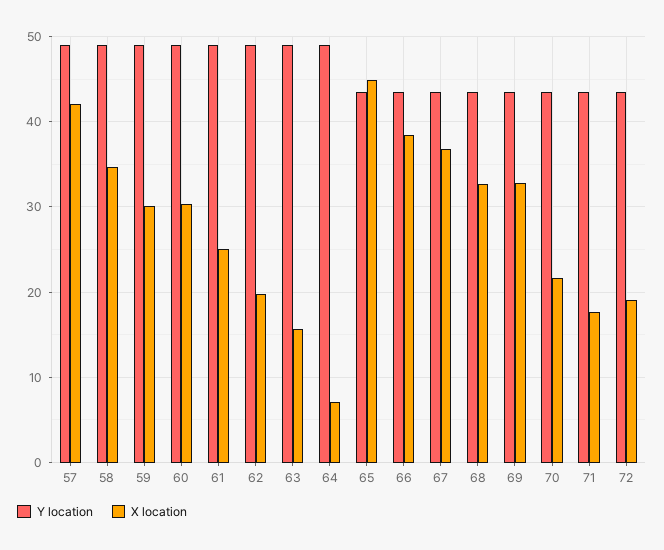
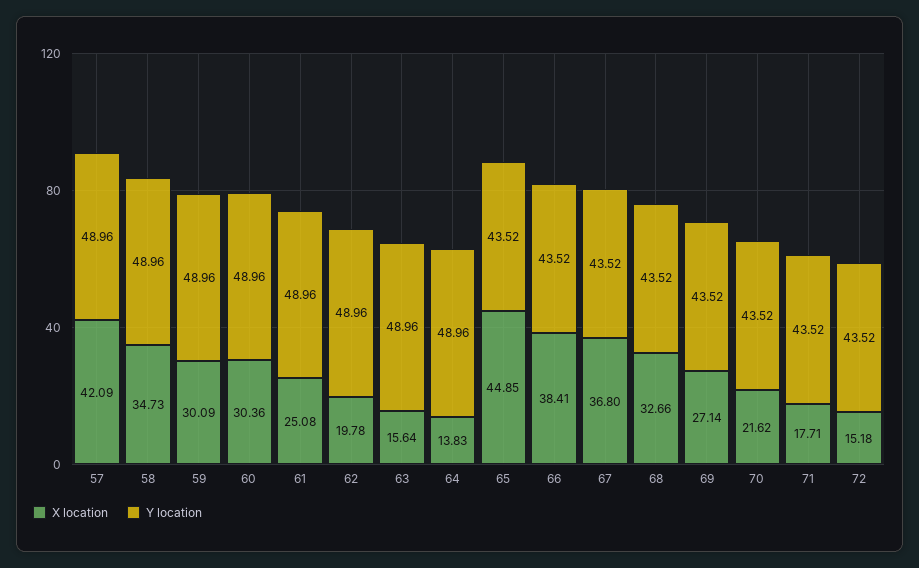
X location, 64: 7 -> 13.83
X location, 69: 33 -> 27.14
X location, 72: 19 -> 15.18

